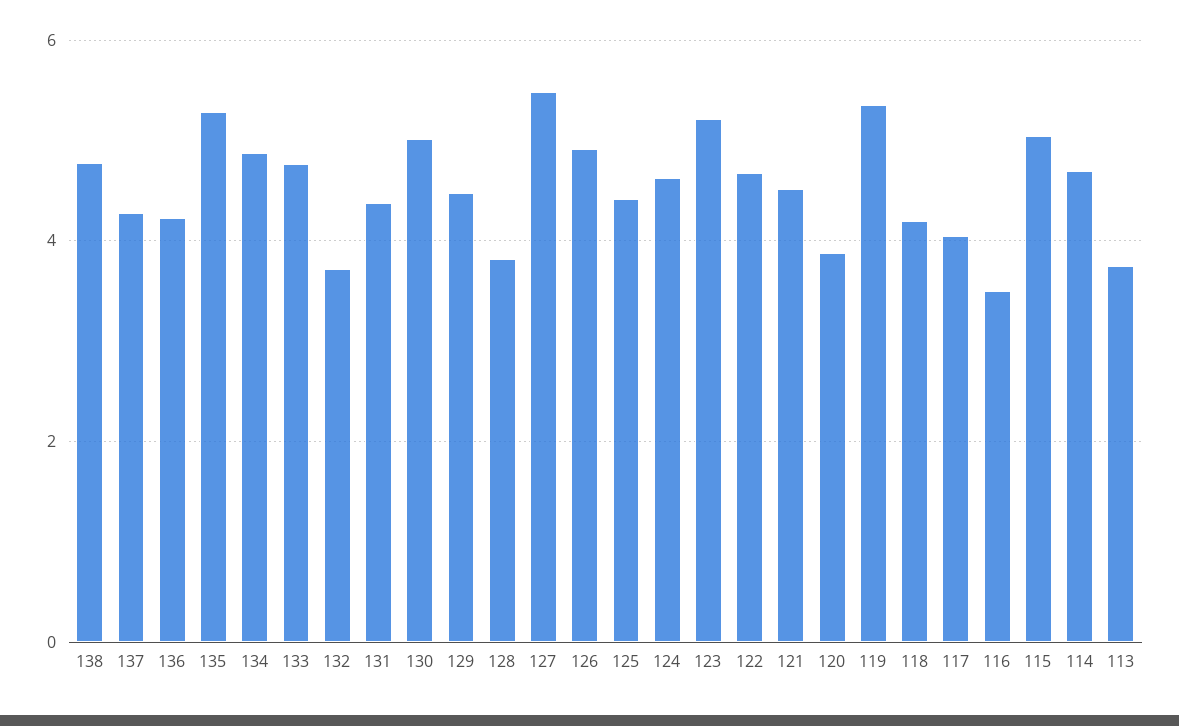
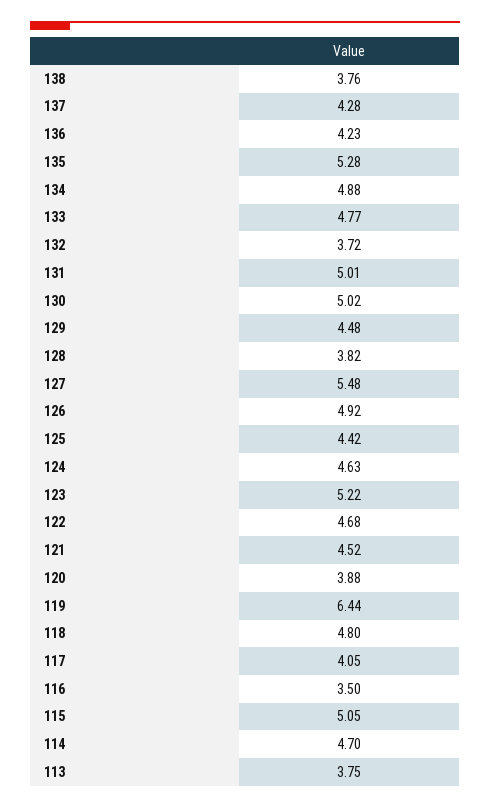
138: 4.8 -> 3.76
131: 4.4 -> 5.01
119: 5.4 -> 6.44
118: 4.2 -> 4.8

